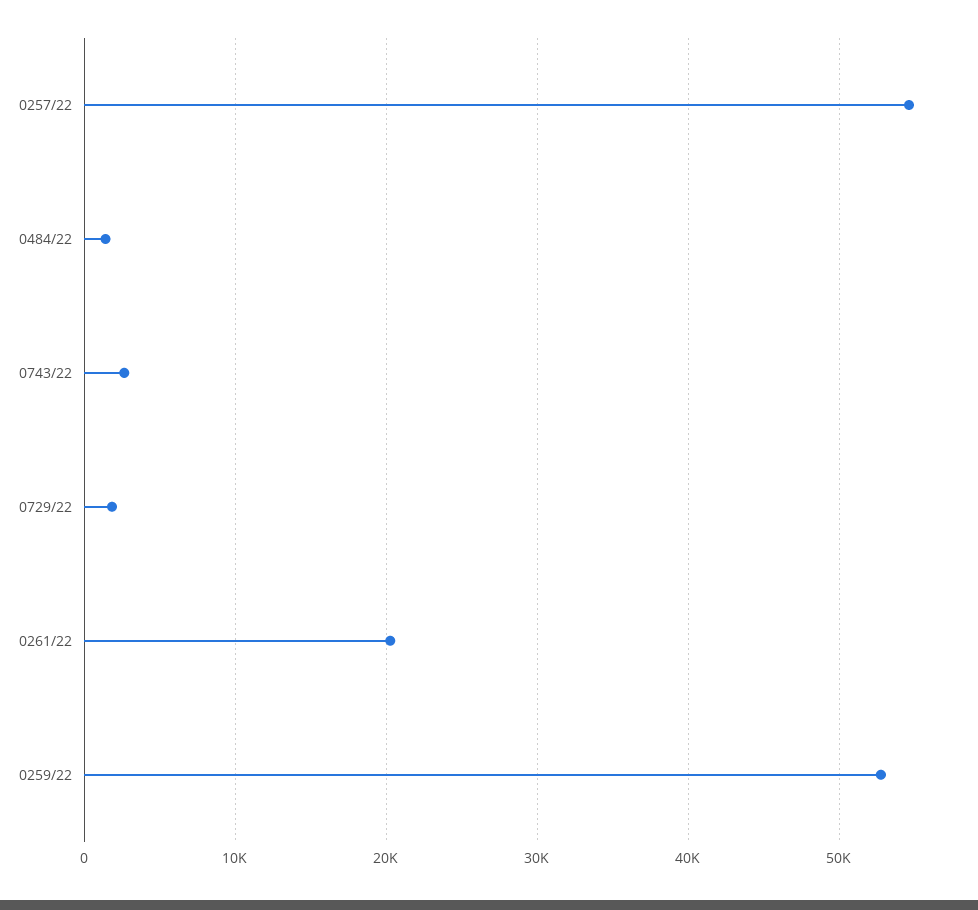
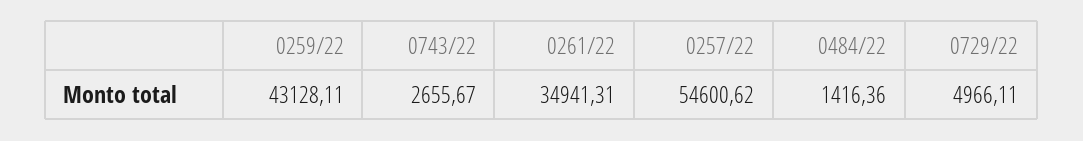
0729/22: 2000 -> 4966.11
0261/22: 20000 -> 34941.31
0259/22: 53000 -> 43128.11

